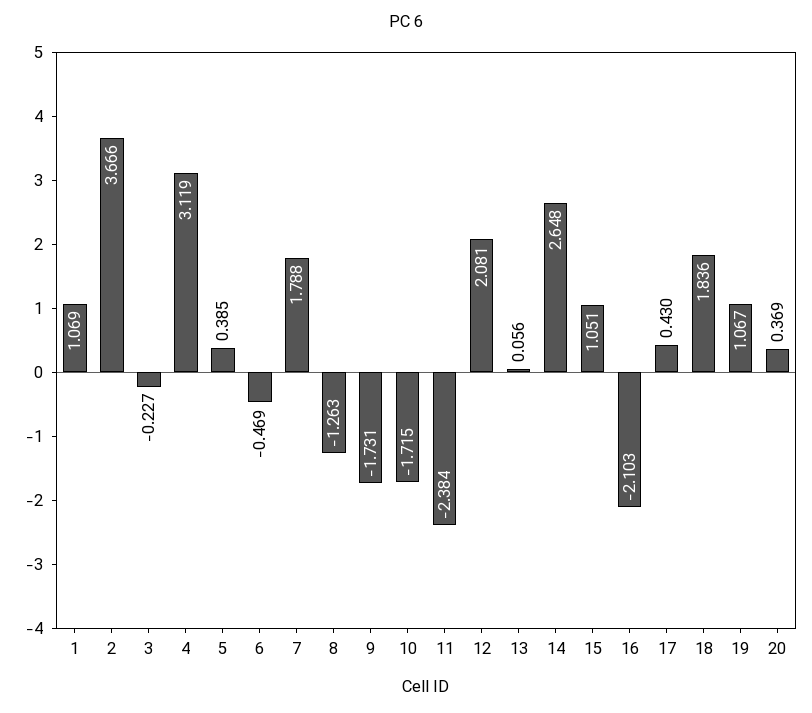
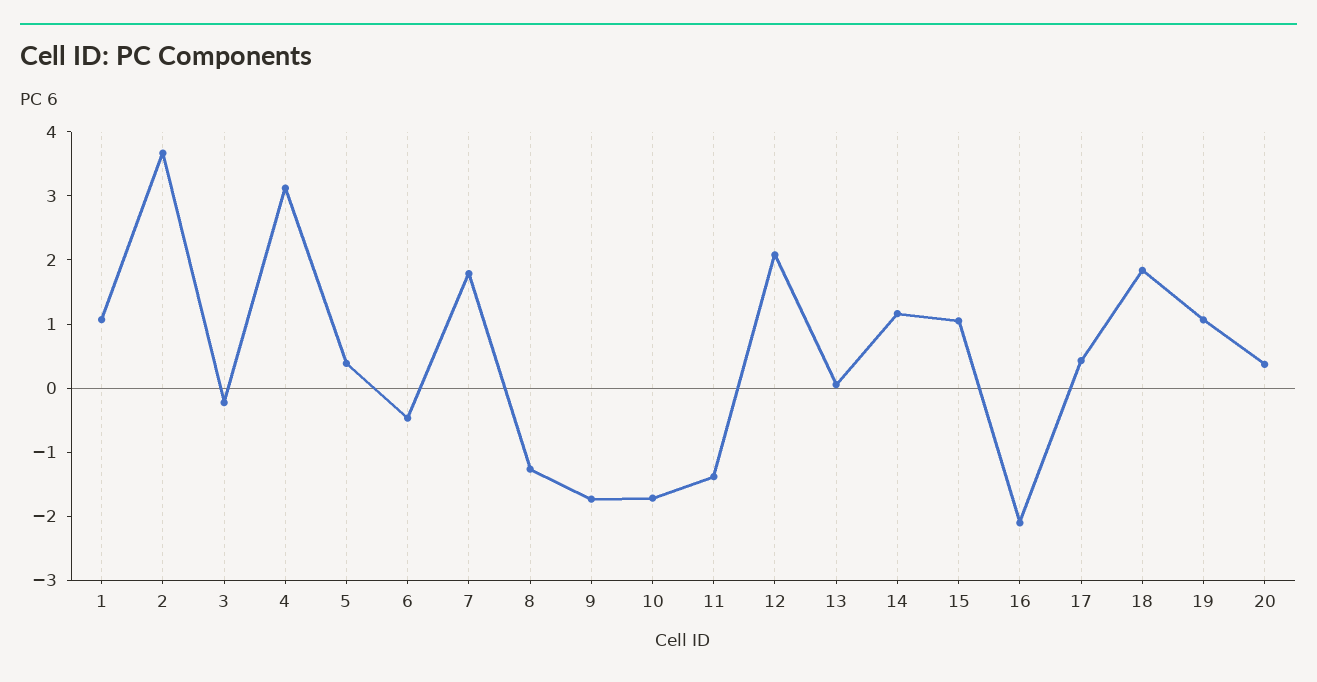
11: -2.384 -> -1.4
14: 2.648 -> 1.2

